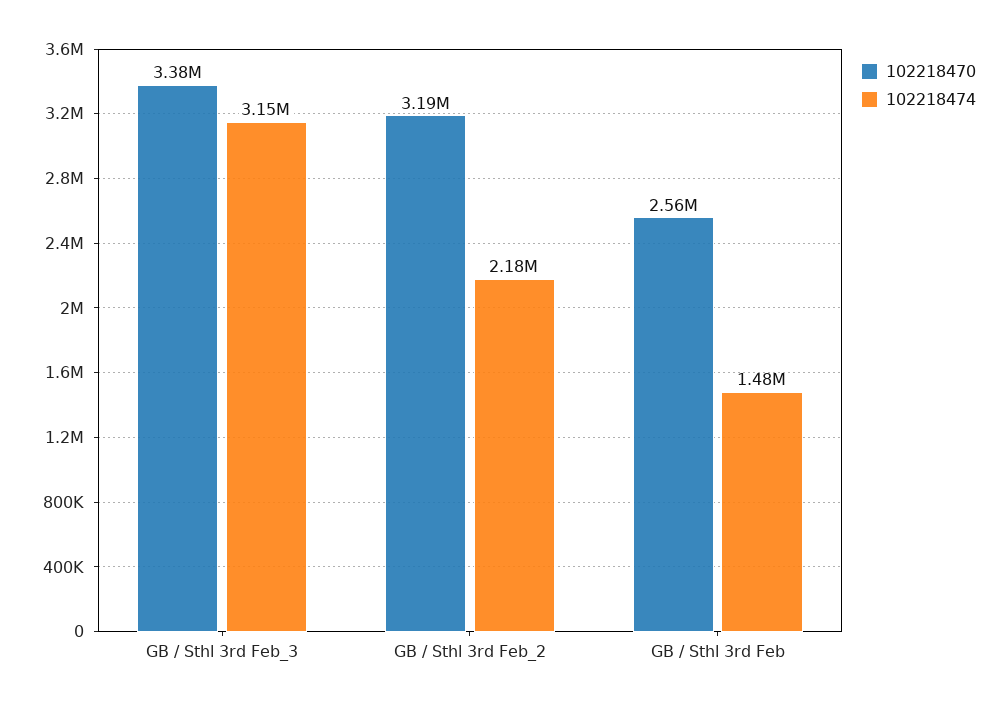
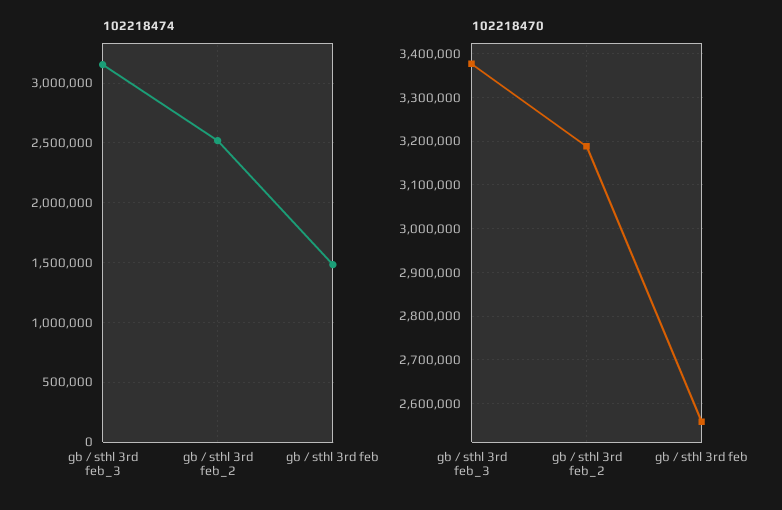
102218474, GB / Sthl 3rd Feb_2: 2180000 -> 2500000

